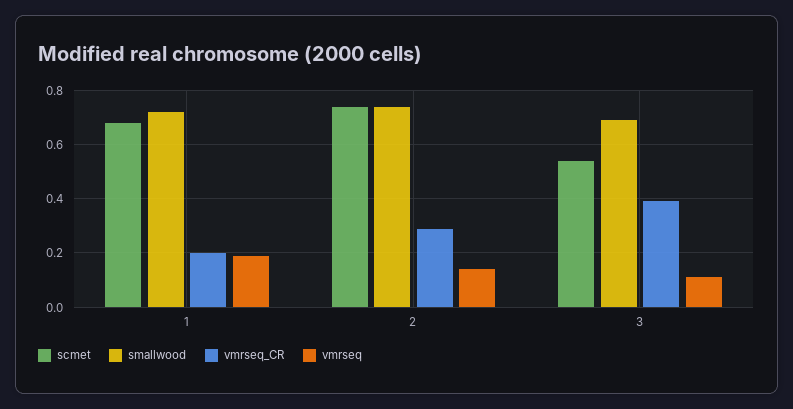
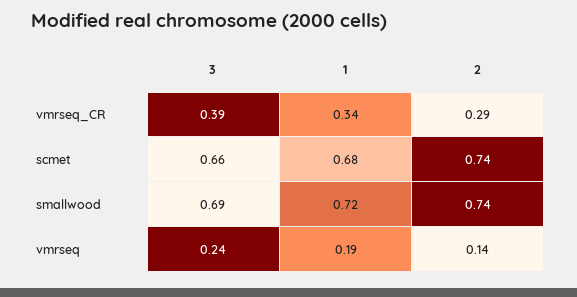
vmrseq_CR, 1: 0.2 -> 0.34
scmet, 3: 0.55 -> 0.66
vmrseq, 3: 0.1 -> 0.24

